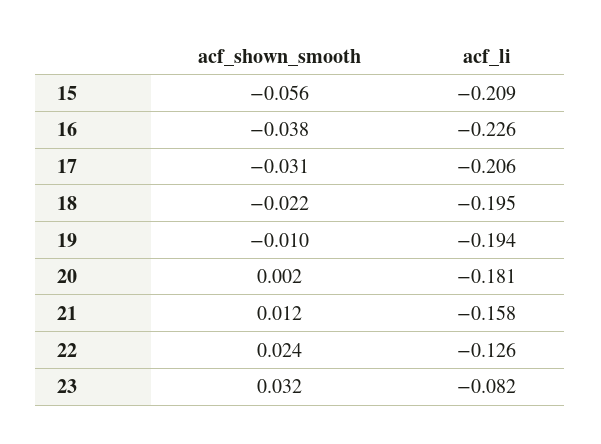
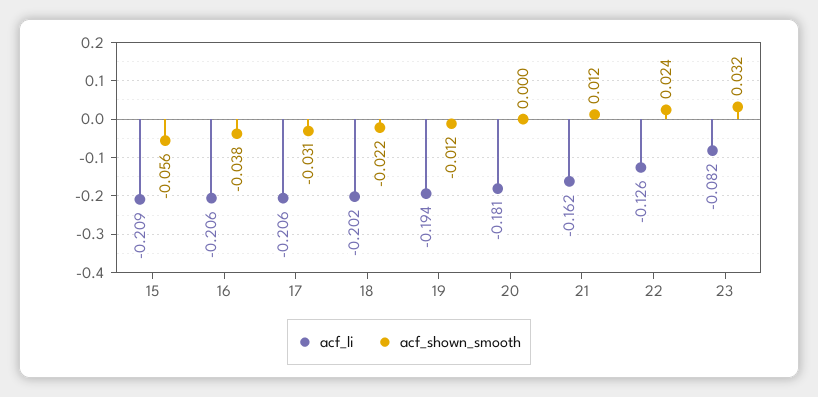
acf_li, 16: -0.226 -> -0.206
acf_li, 18: -0.195 -> -0.202
acf_shown_smooth, 19: -0.01 -> -0.012
acf_shown_smooth, 20: 0.002 -> 0
acf_li, 21: -0.158 -> -0.162

